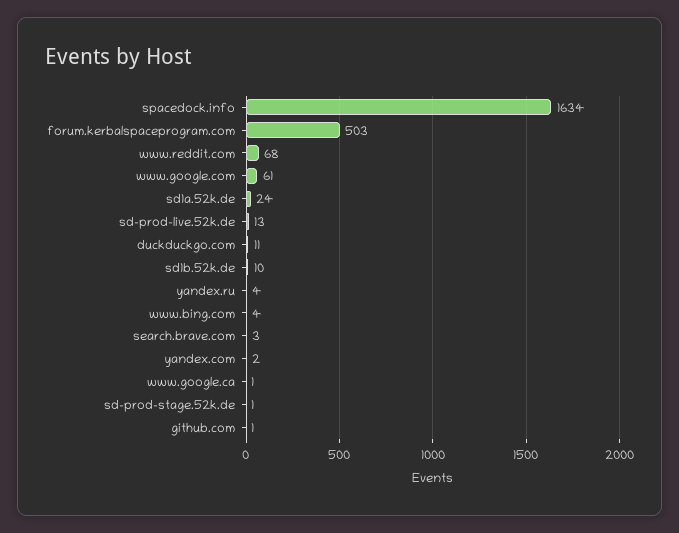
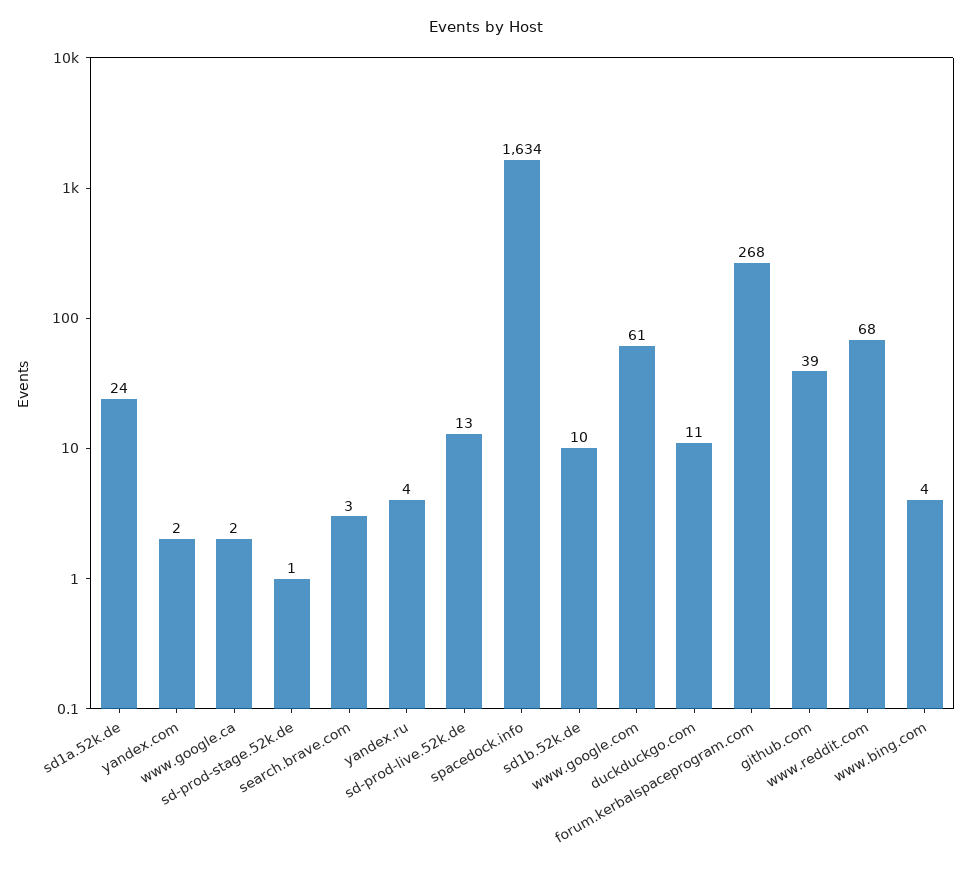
forum.kerbalspaceprogram.com: 503 -> 268
www.google.ca: 1 -> 2
github.com: 1 -> 39

